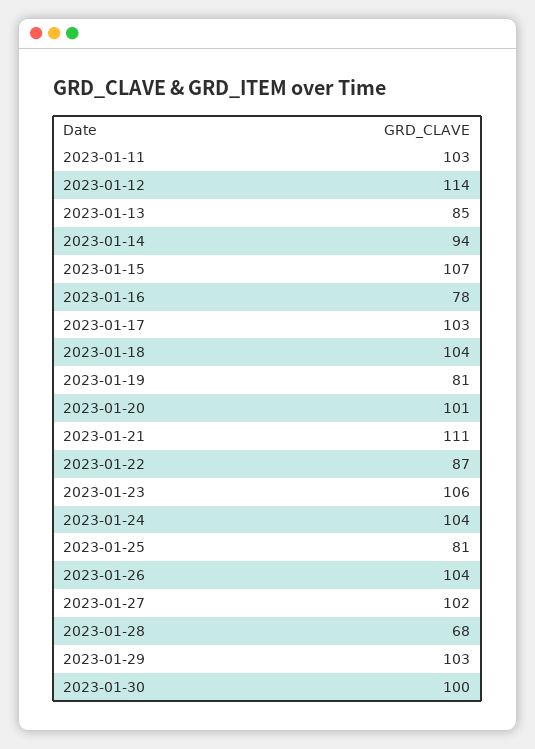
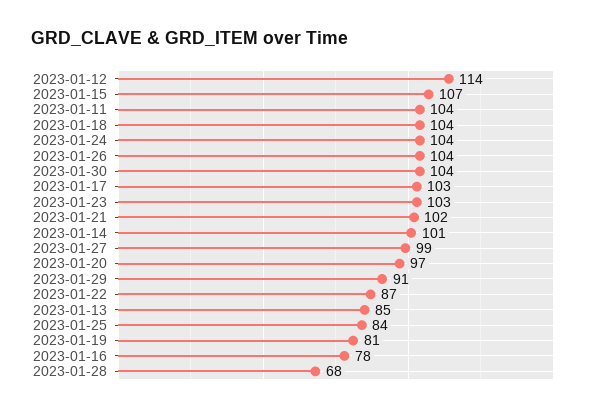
2023-01-11: 103 -> 104
2023-01-14: 94 -> 101
2023-01-20: 101 -> 97
2023-01-21: 111 -> 102
2023-01-23: 106 -> 103
2023-01-25: 81 -> 84
2023-01-27: 102 -> 99
2023-01-29: 103 -> 91
2023-01-30: 100 -> 104

